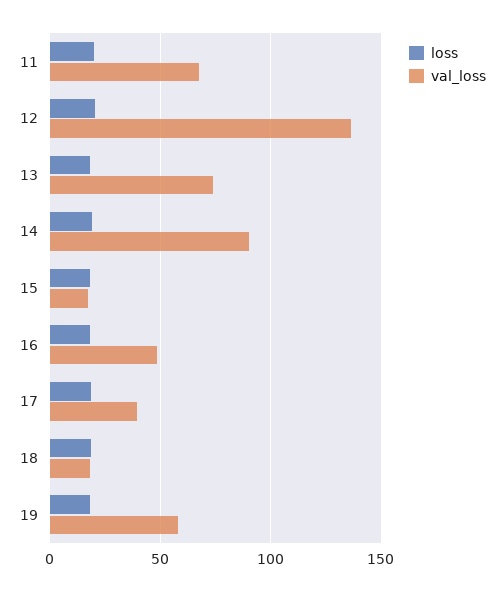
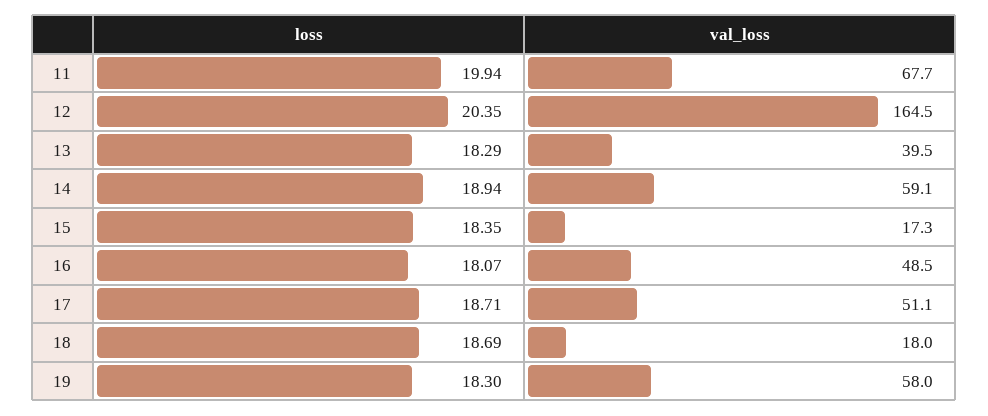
val_loss, 12: 135 -> 164.5
val_loss, 13: 75 -> 39.5
val_loss, 14: 90 -> 59.1
val_loss, 17: 40 -> 51.1

